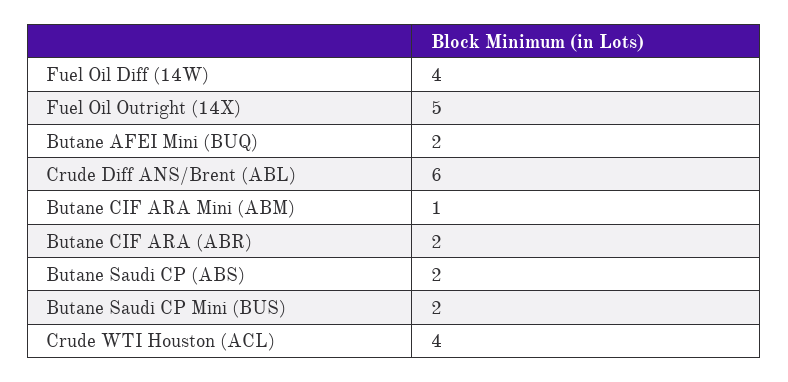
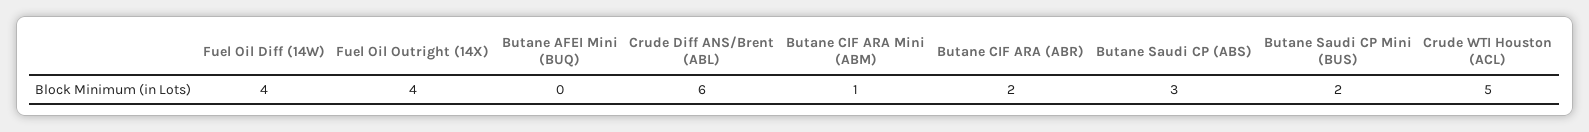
Fuel Oil Outright (14X): 5 -> 4
Butane AFEI Mini (BUQ): 2 -> 0
Butane Saudi CP (ABS): 2 -> 3
Crude WTI Houston (ACL): 4 -> 5

